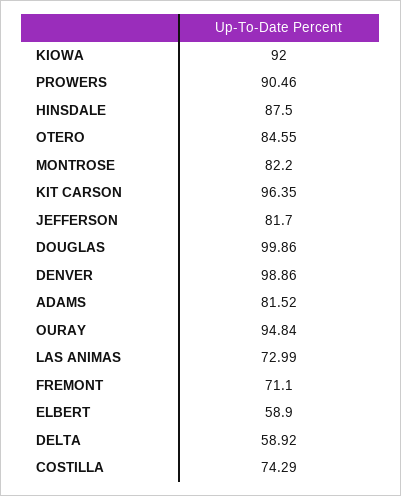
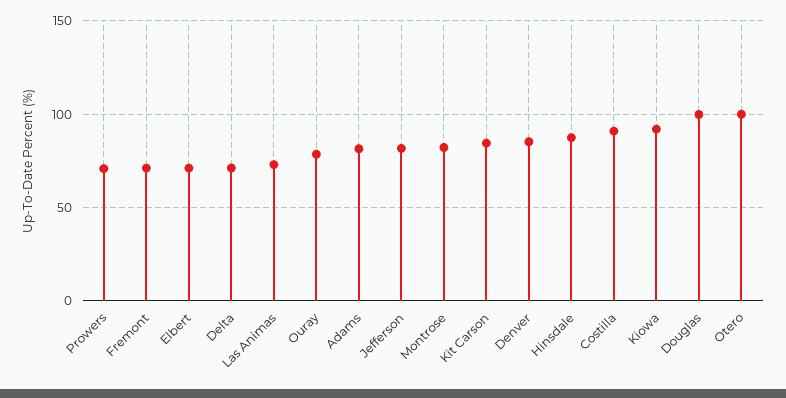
PROWERS: 90.46 -> 70
OTERO: 84.55 -> 100
KIT CARSON: 96.35 -> 85
DENVER: 98.86 -> 85
OURAY: 94.84 -> 80
ELBERT: 58.9 -> 70
DELTA: 58.92 -> 70
COSTILLA: 74.29 -> 90

